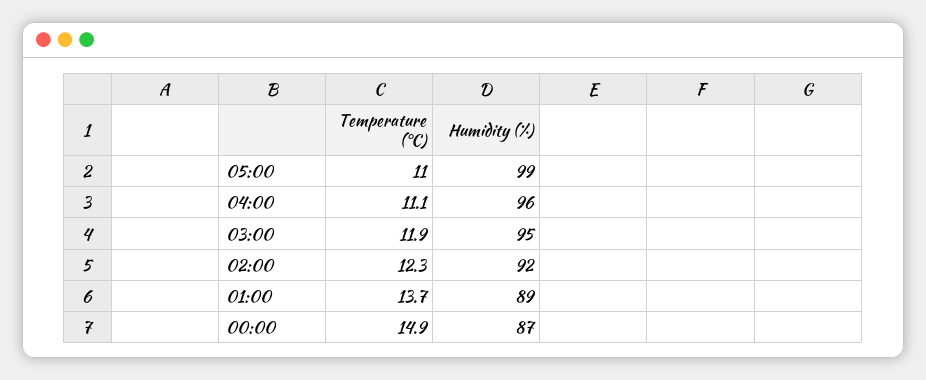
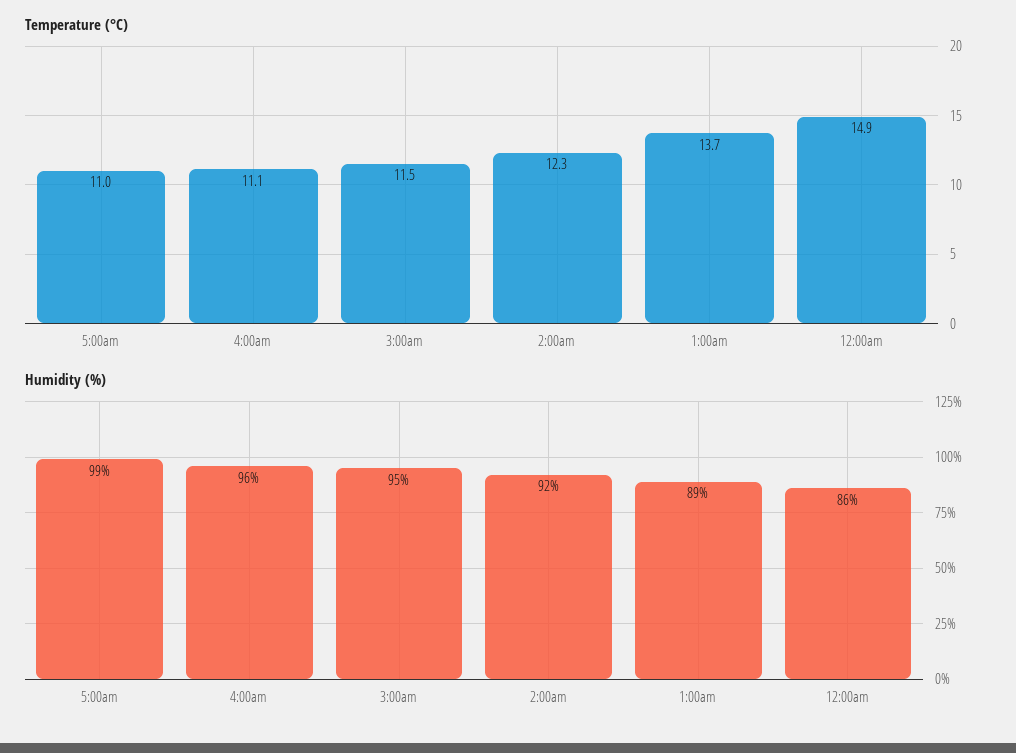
Temperature (°C), 03:00: 11.9 -> 11.5
Humidity (%), 00:00: 87 -> 86

